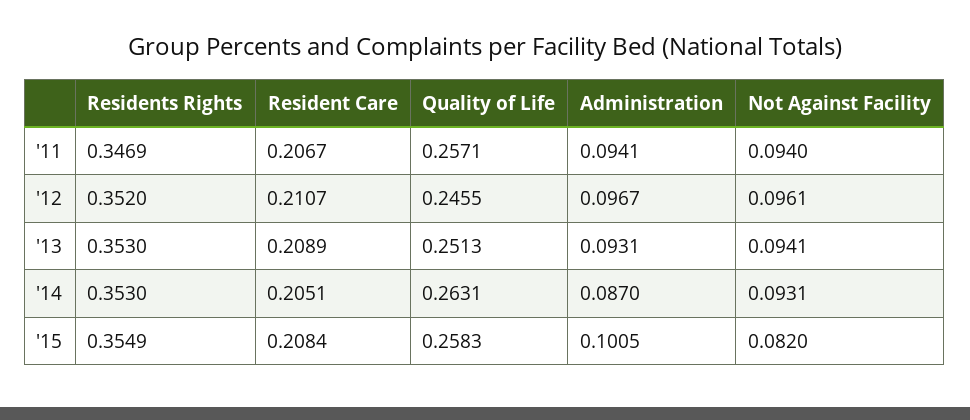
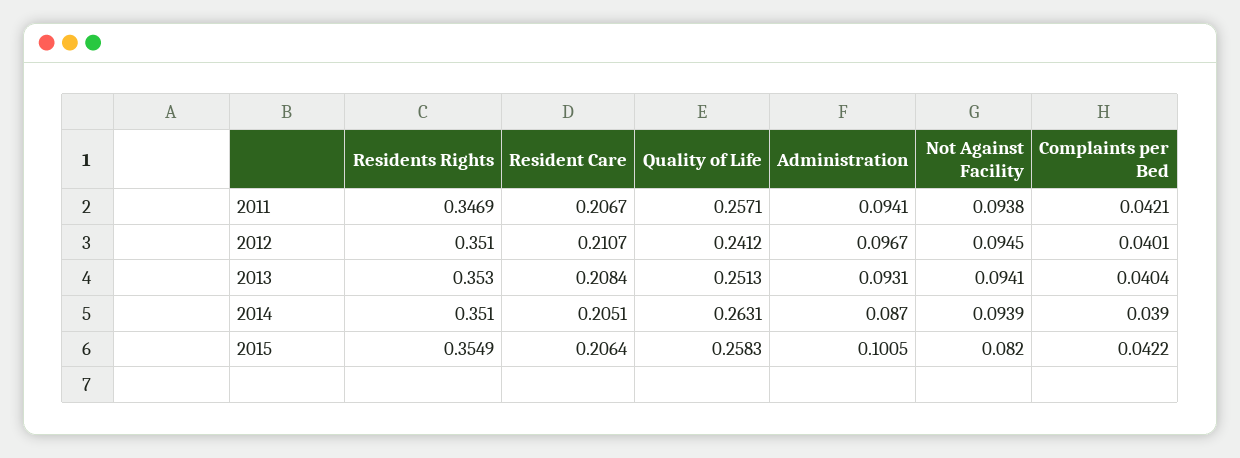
Not Against Facility, '11: 0.094 -> 0.0938
Residents Rights, '12: 0.352 -> 0.351
Quality of Life, '12: 0.2455 -> 0.2412
Not Against Facility, '12: 0.0961 -> 0.0945
Resident Care, '13: 0.2089 -> 0.2084
Residents Rights, '14: 0.353 -> 0.351
Not Against Facility, '14: 0.0931 -> 0.0939
Resident Care, '15: 0.2084 -> 0.2064
Complaints per Bed, '11: none -> 0.0421
Complaints per Bed, '12: none -> 0.0401
Complaints per Bed, '13: none -> 0.0404
Complaints per Bed, '14: none -> 0.039
Complaints per Bed, '15: none -> 0.0422

